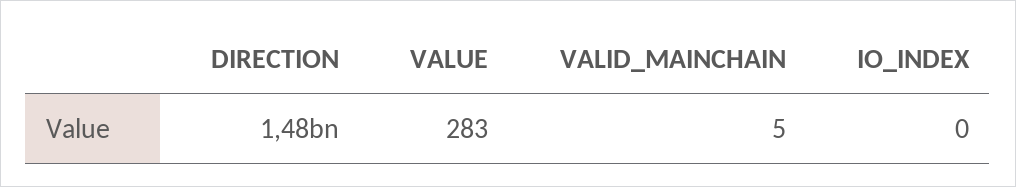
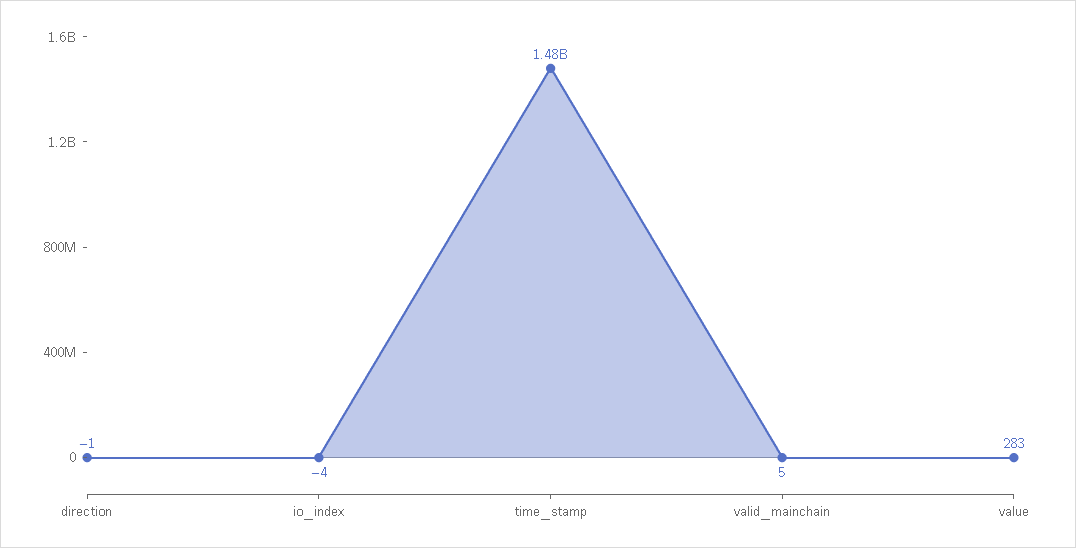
DIRECTION: 1480000000 -> -1
IO_INDEX: 0 -> -4
time_stamp: none -> 1480000000

